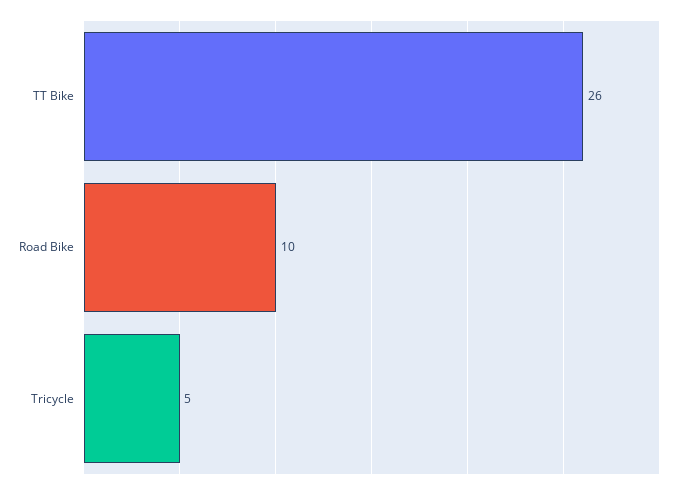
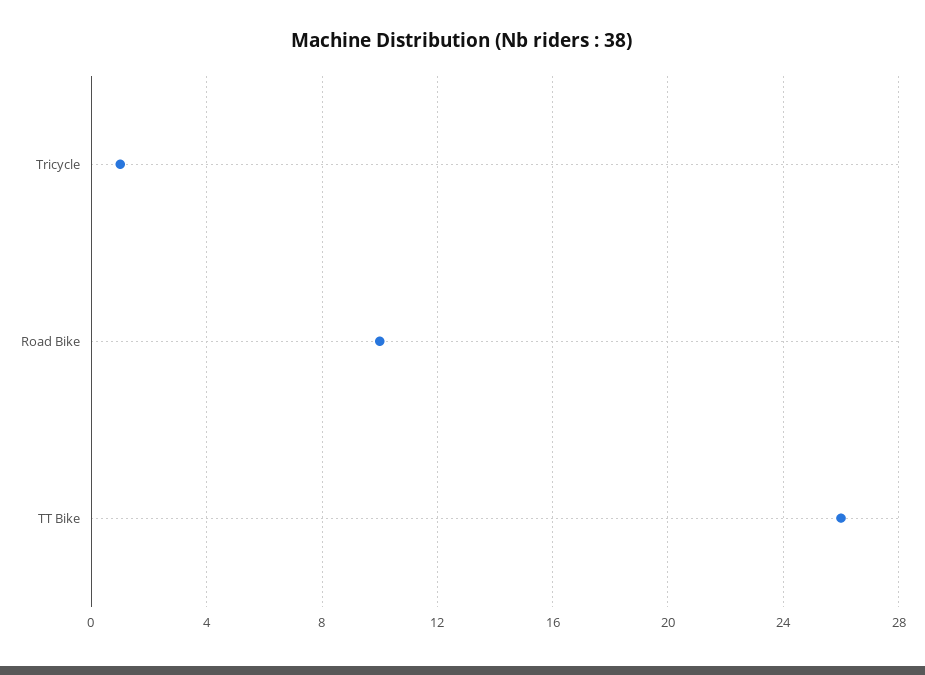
Tricycle: 5 -> 1

